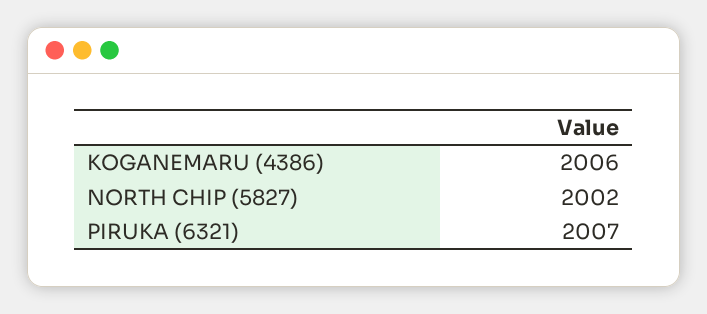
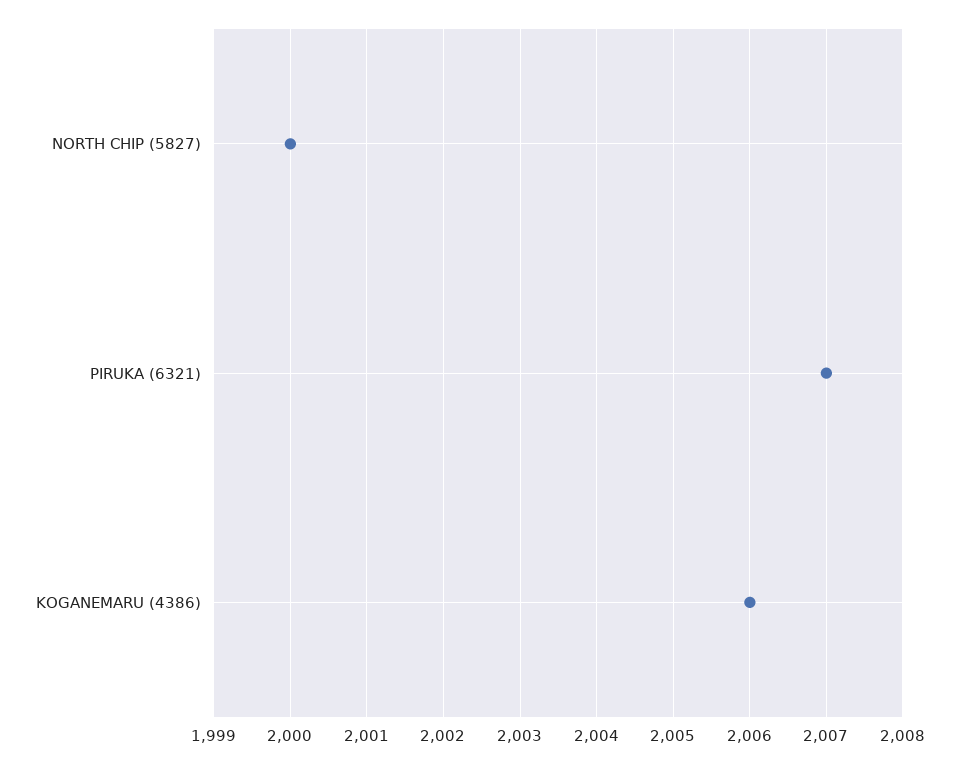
NORTH CHIP (5827): 2002 -> 2000

